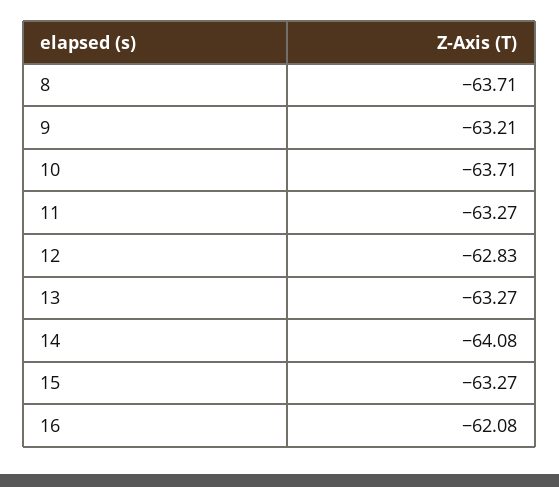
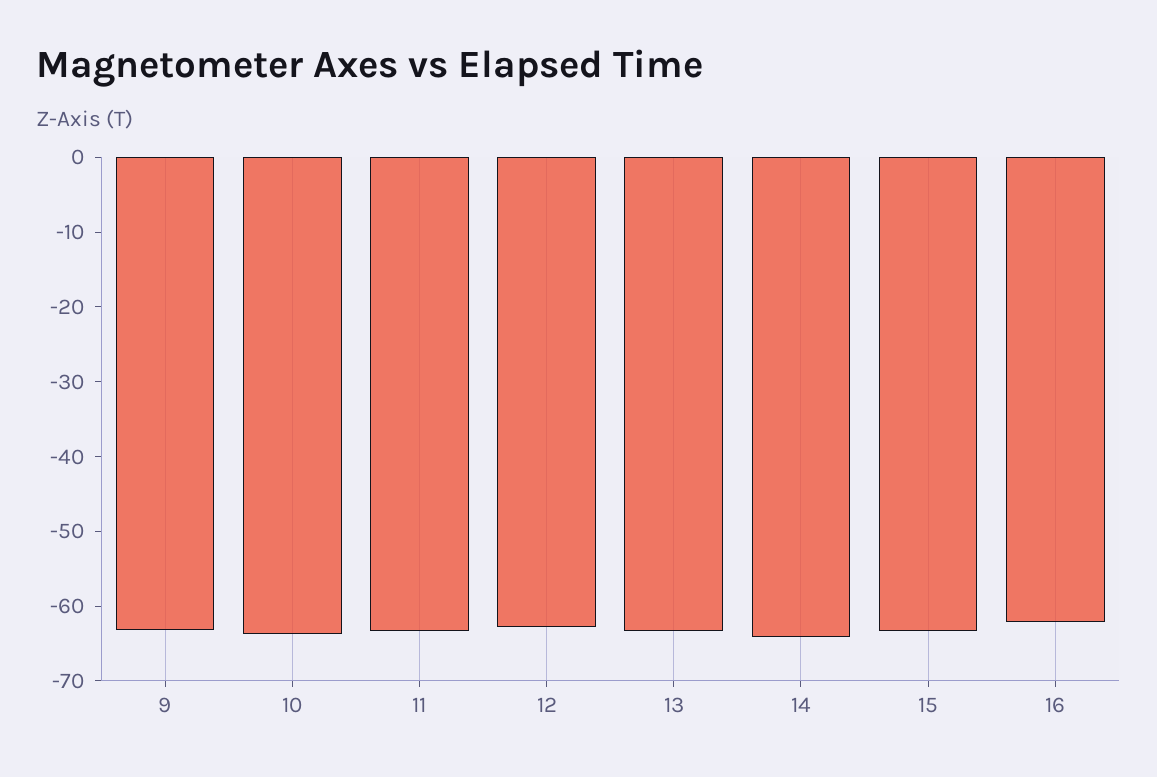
8: -63.71 -> none

